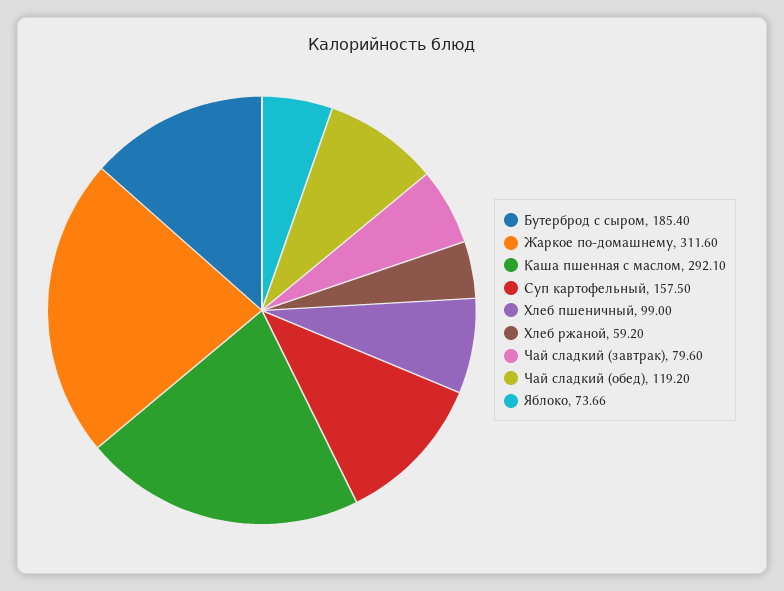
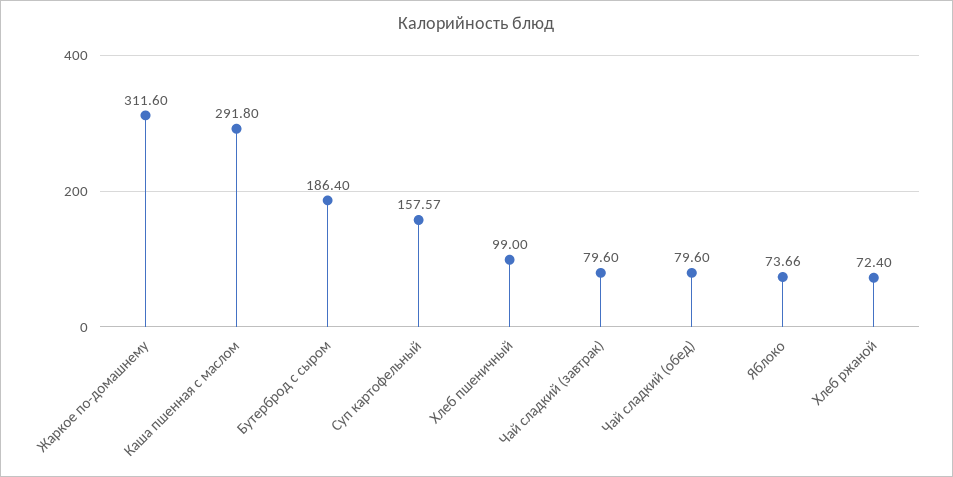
Бутерброд с сыром: 185.4 -> 186.4
Каша пшенная с маслом: 292.1 -> 291.8
Суп картофельный: 157.5 -> 157.57
Хлеб ржаной: 59.2 -> 72.4
Чай сладкий (обед): 119.2 -> 79.6

